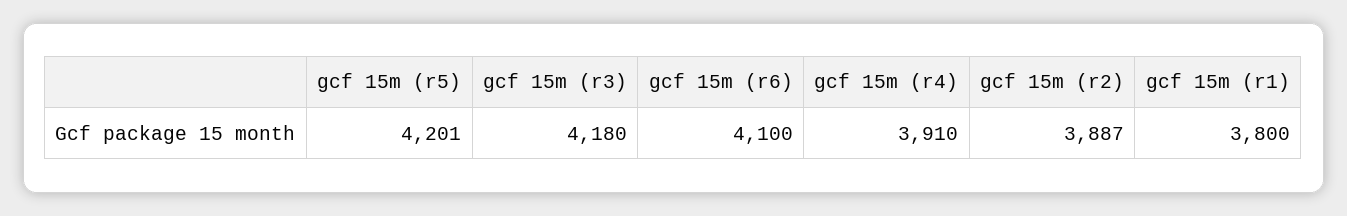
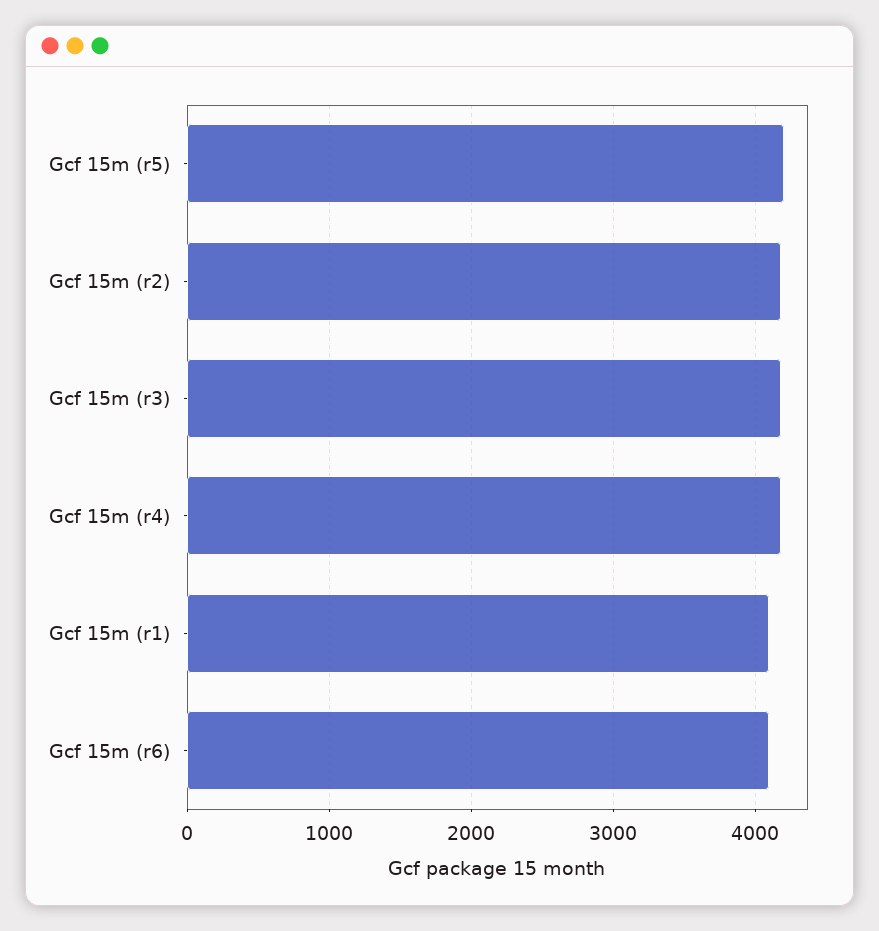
gcf 15m (r4): 3910 -> 4200
gcf 15m (r2): 3887 -> 4200
gcf 15m (r1): 3800 -> 4100

